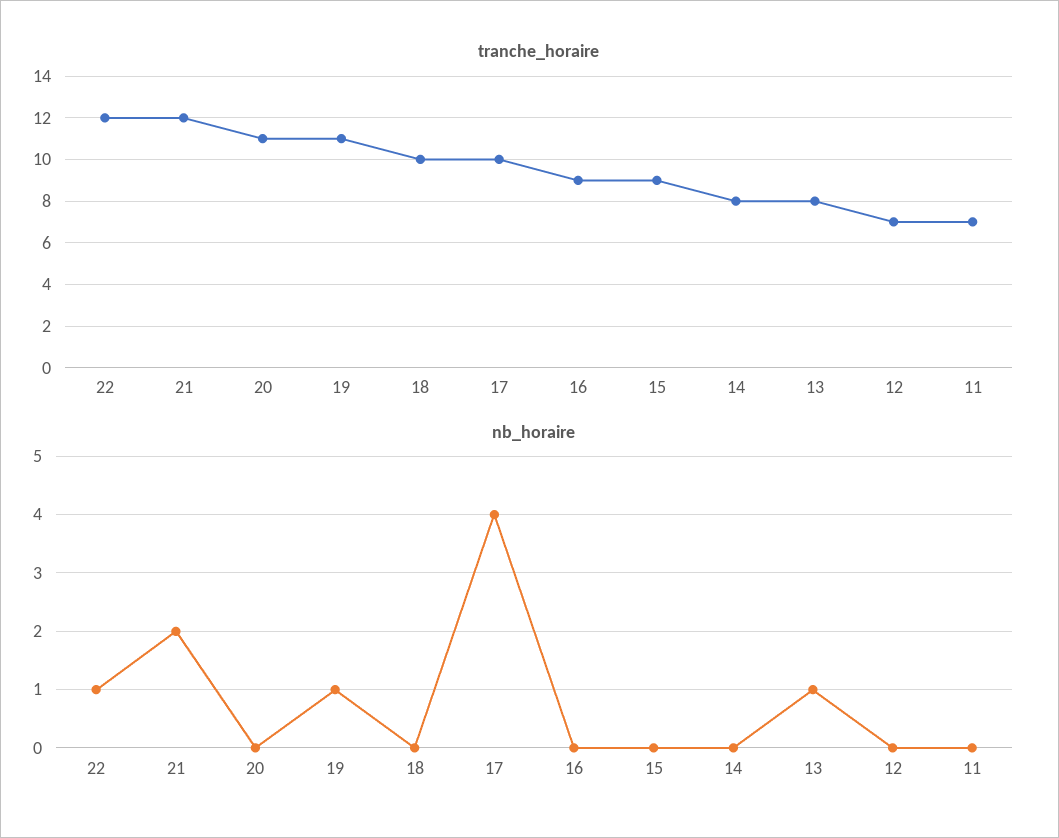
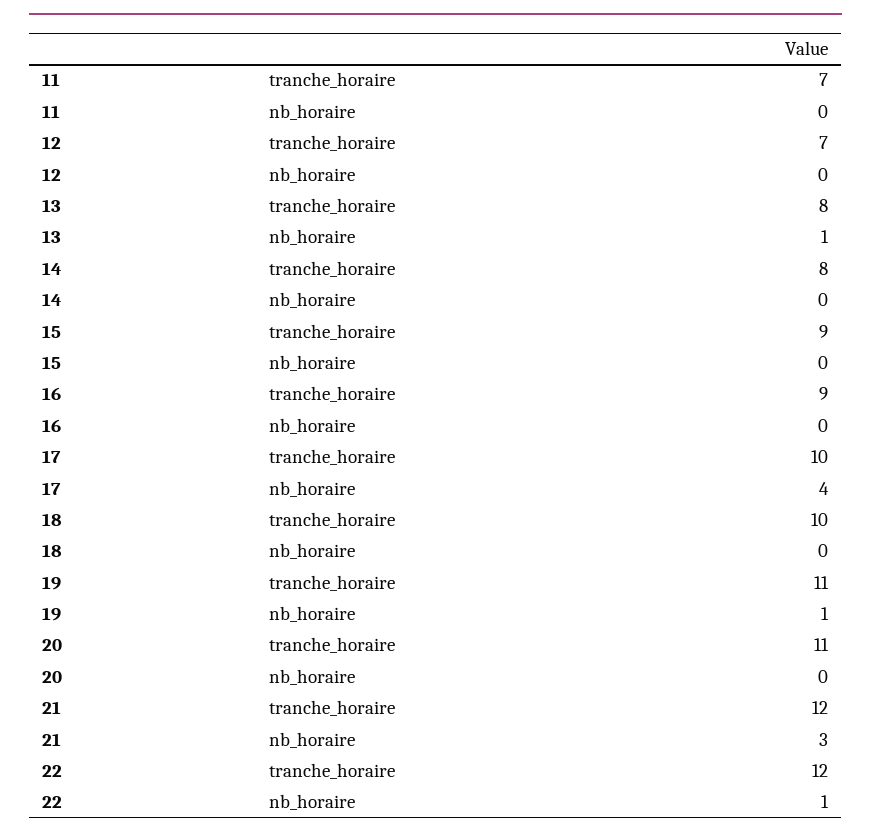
nb_horaire, 21: 2 -> 3

